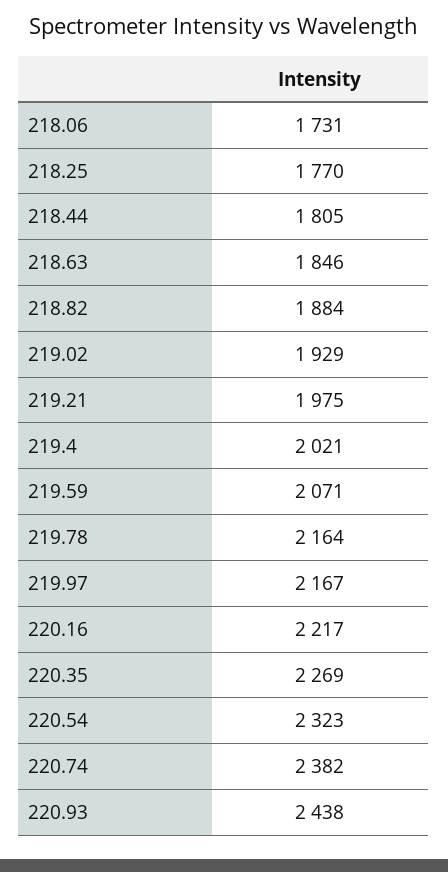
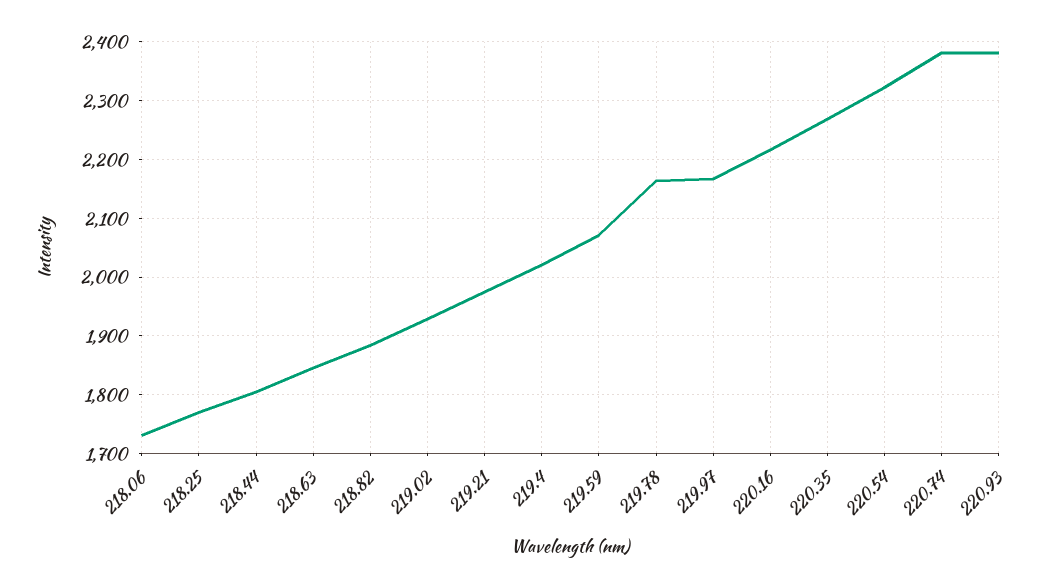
220.93: 2438 -> 2380

